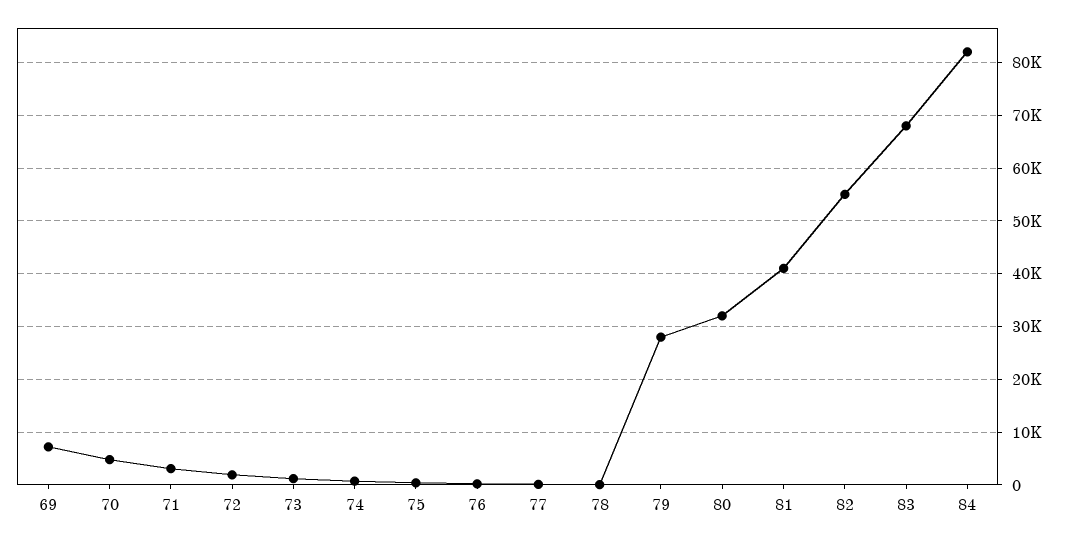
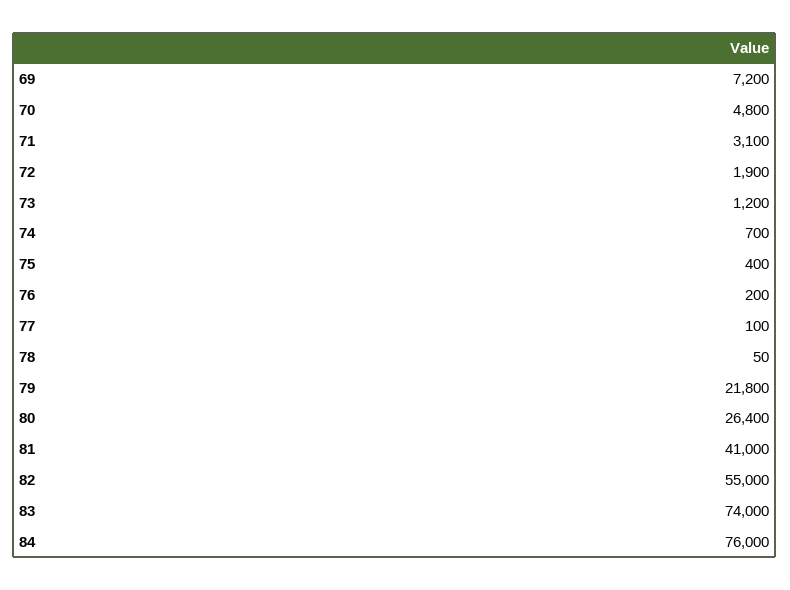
79: 28000 -> 21800
80: 32000 -> 26400
83: 68000 -> 74000
84: 82000 -> 76000

